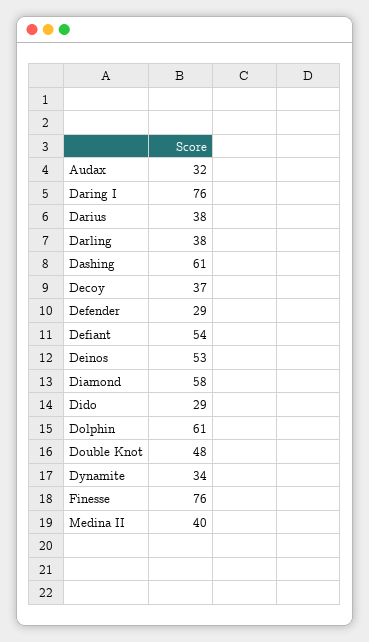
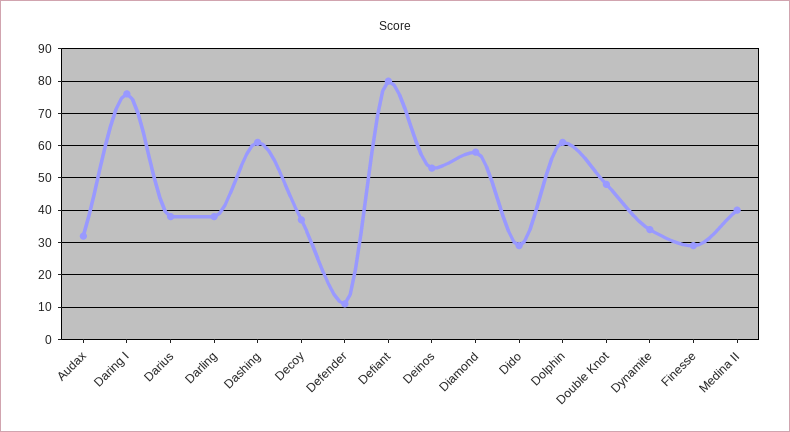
Defender: 29 -> 10
Defiant: 54 -> 80
Finesse: 76 -> 30

